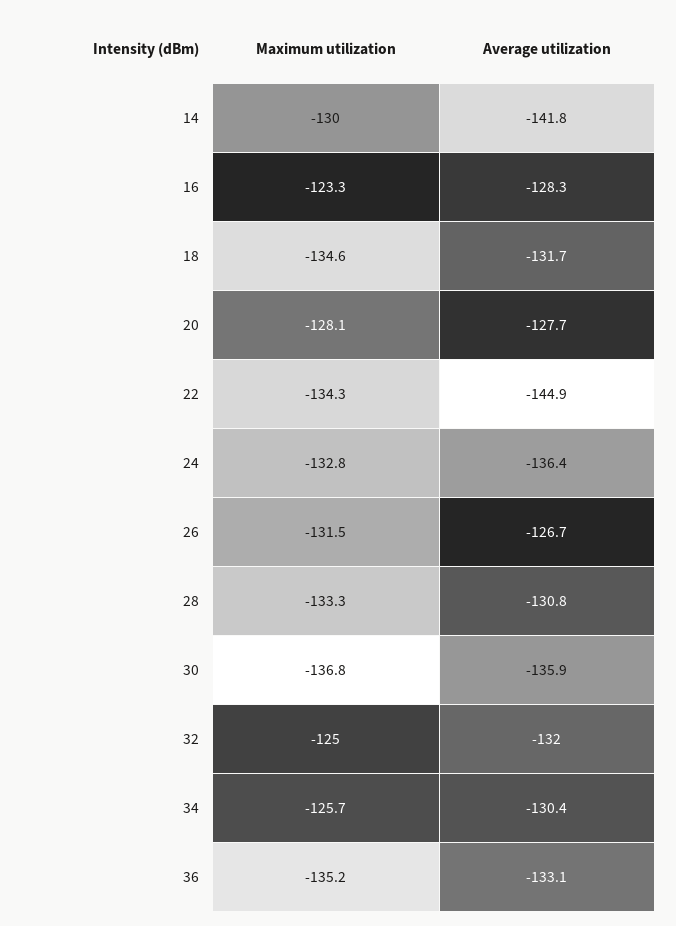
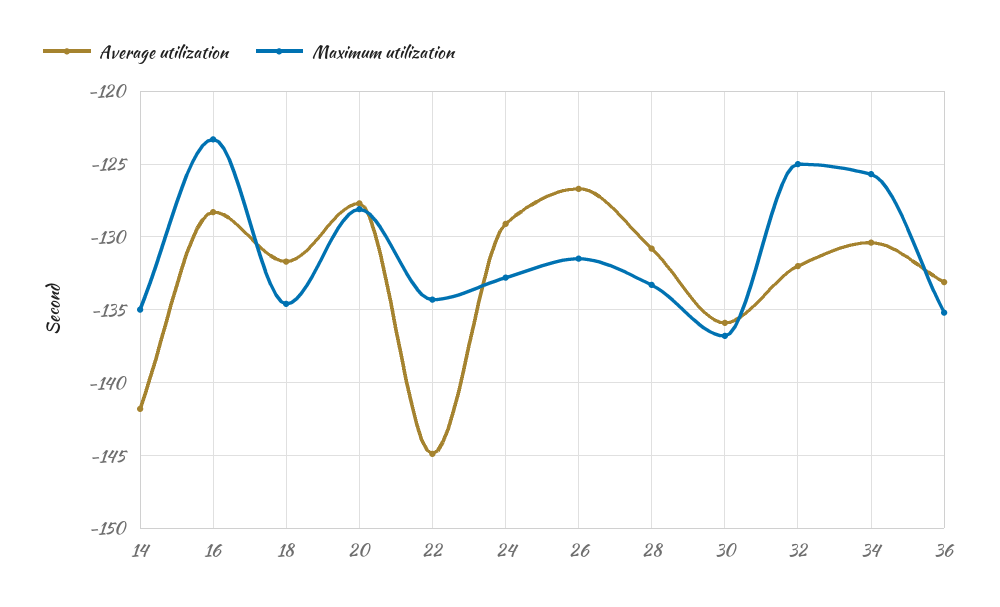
Maximum utilization, 14: -130 -> -135
Average utilization, 24: -136.4 -> -129

